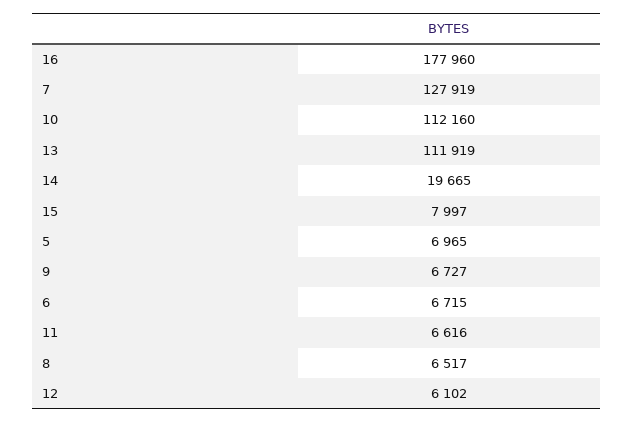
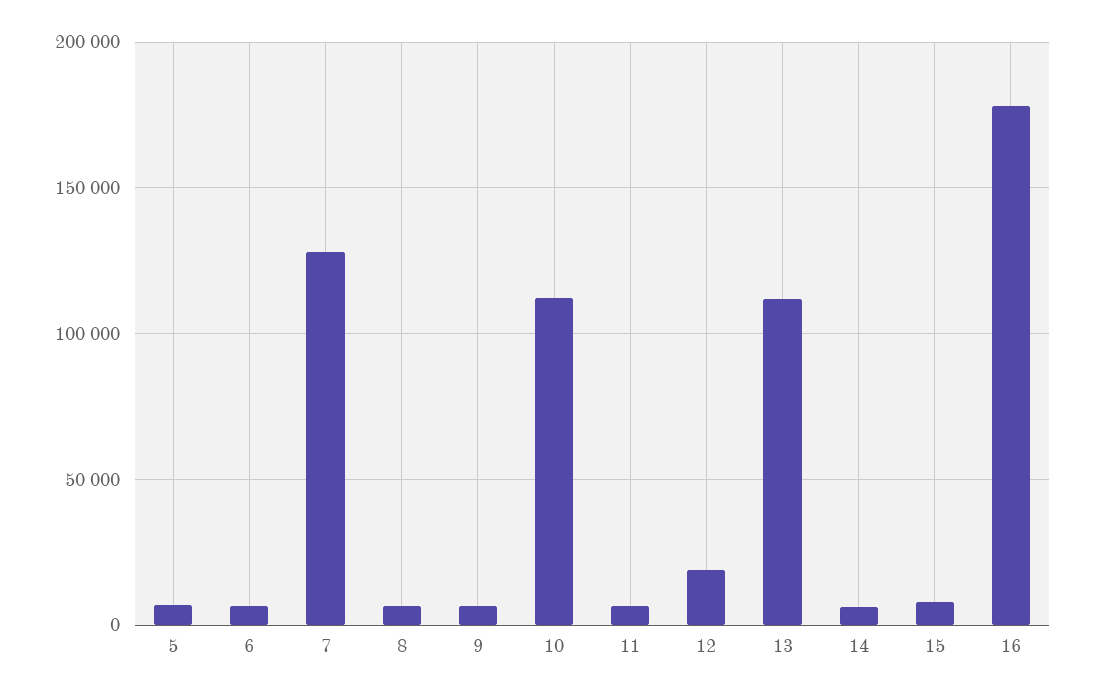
14: 19665 -> 5000
12: 6102 -> 20000

